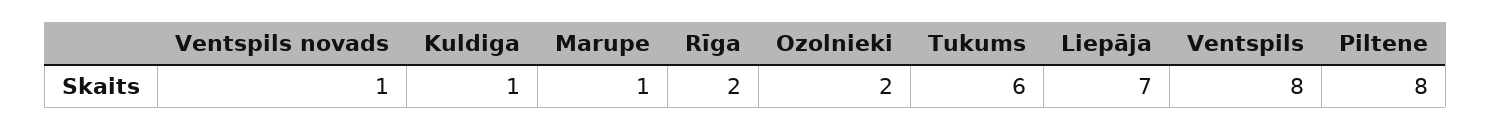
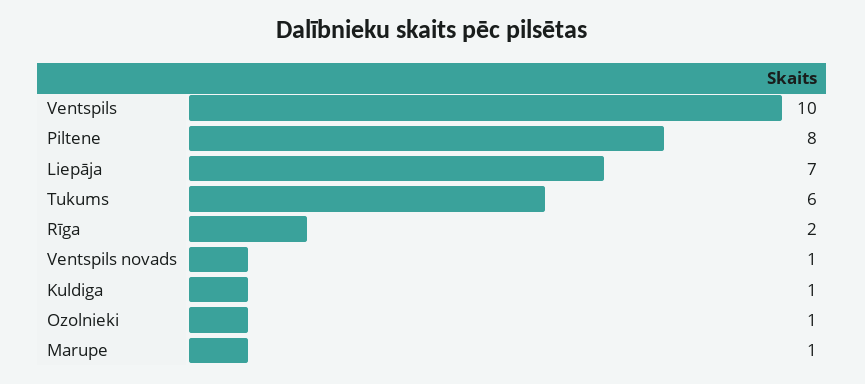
Ozolnieki: 2 -> 1
Ventspils: 8 -> 10

